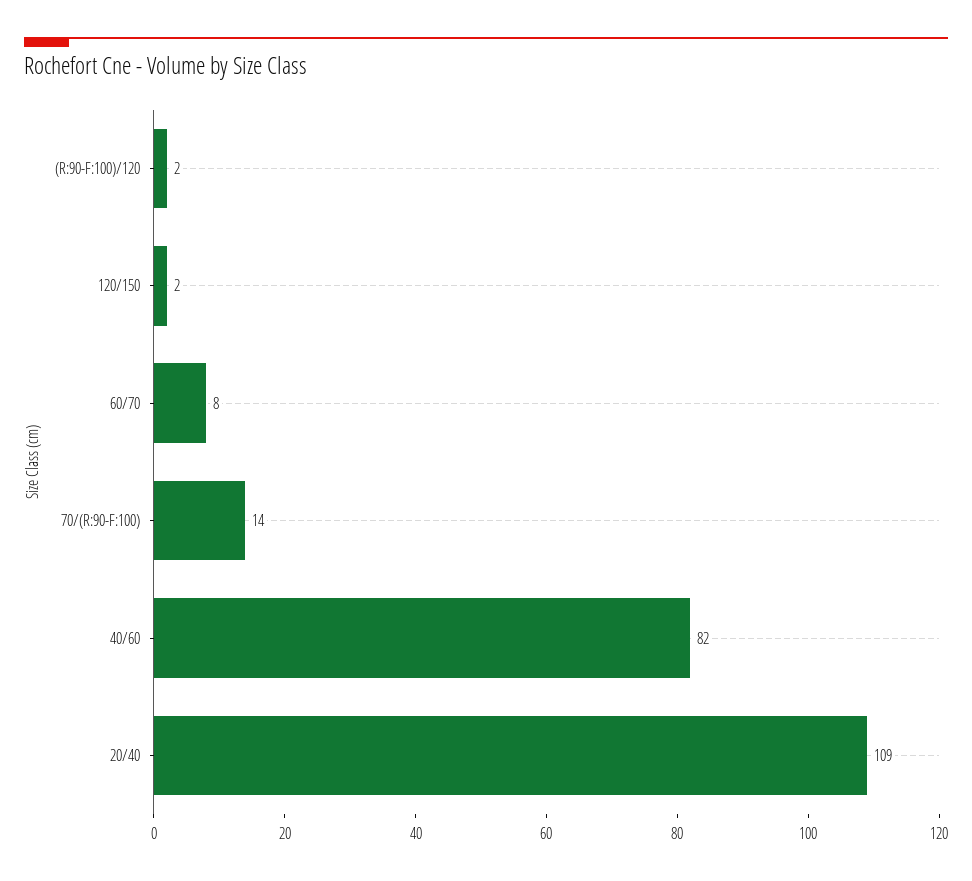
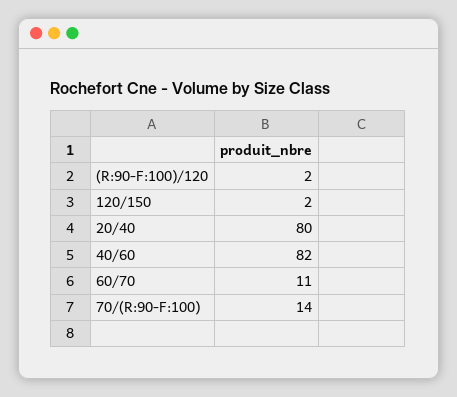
60/70: 8 -> 11
20/40: 109 -> 80

